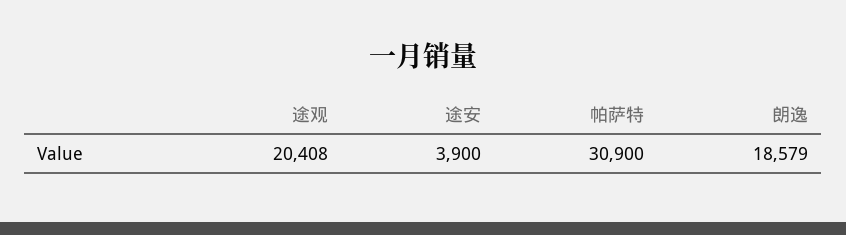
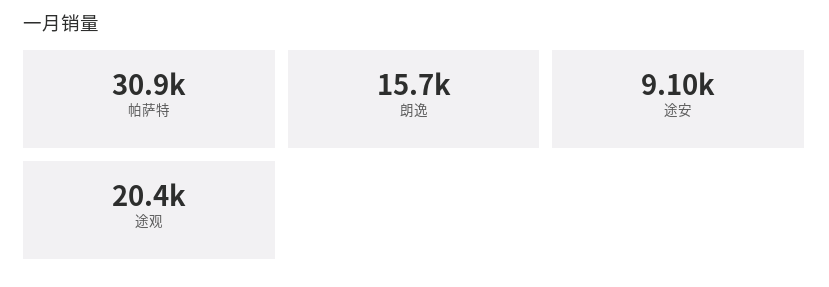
途安: 3900 -> 9100
朗逸: 18579 -> 15700

